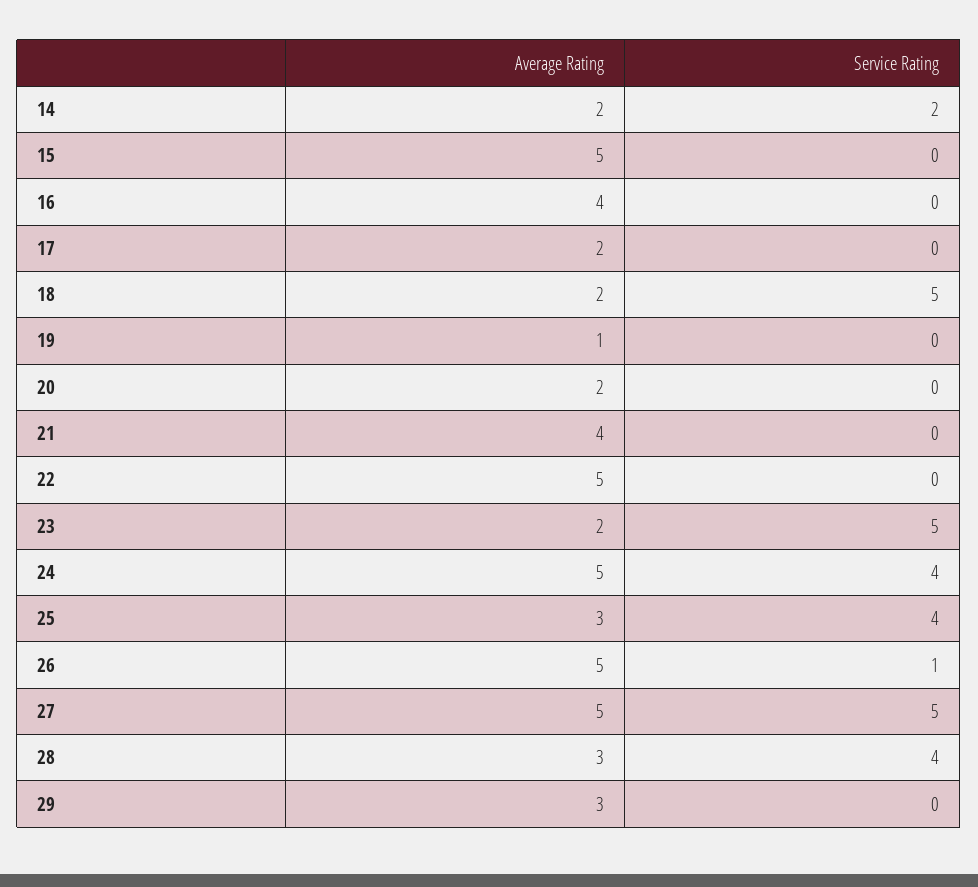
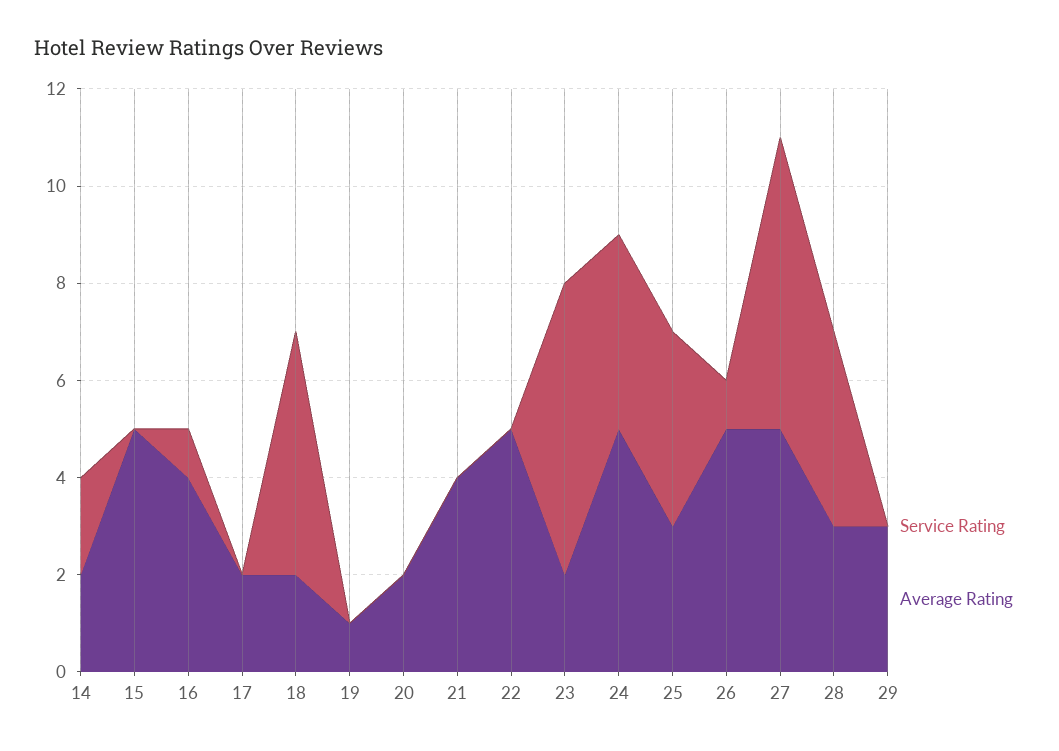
Service Rating, 16: 0 -> 1
Service Rating, 23: 5 -> 6
Service Rating, 27: 5 -> 6

